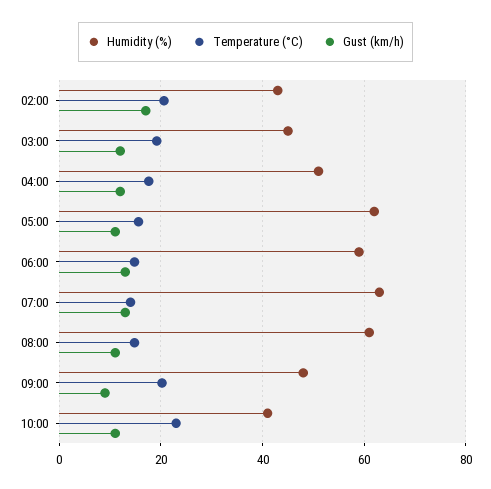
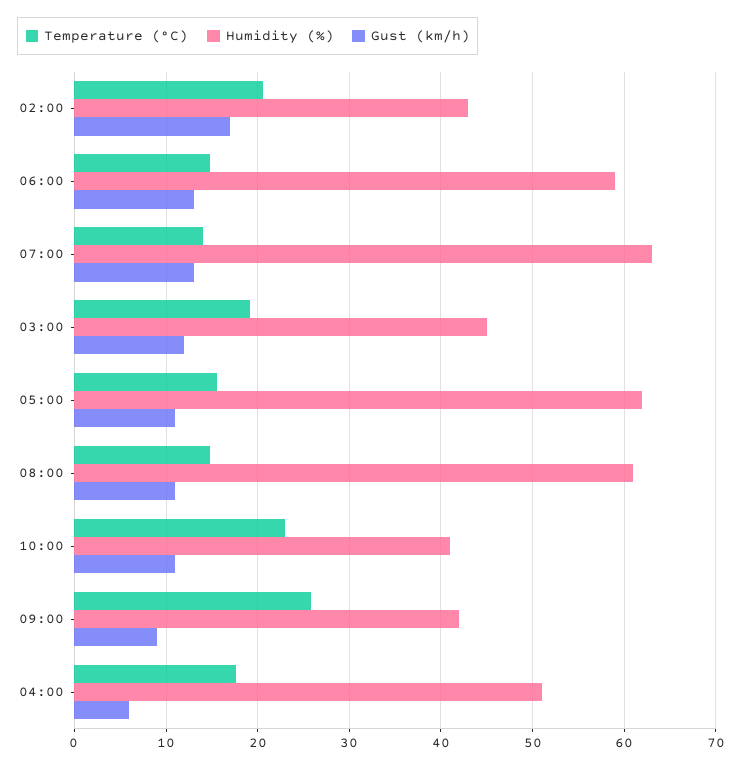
Gust (km/h), 04:00: 12 -> 6
Humidity (%), 09:00: 48 -> 42
Temperature (°C), 09:00: 20 -> 26

